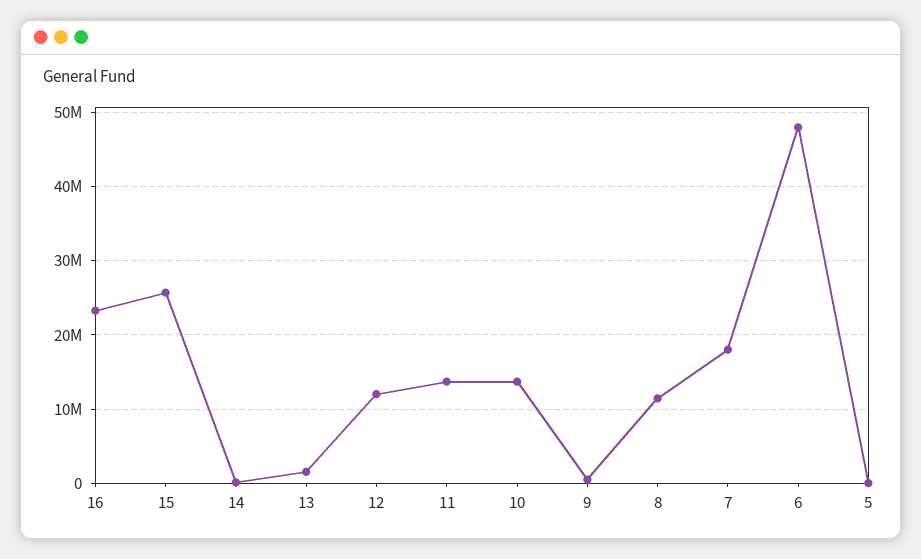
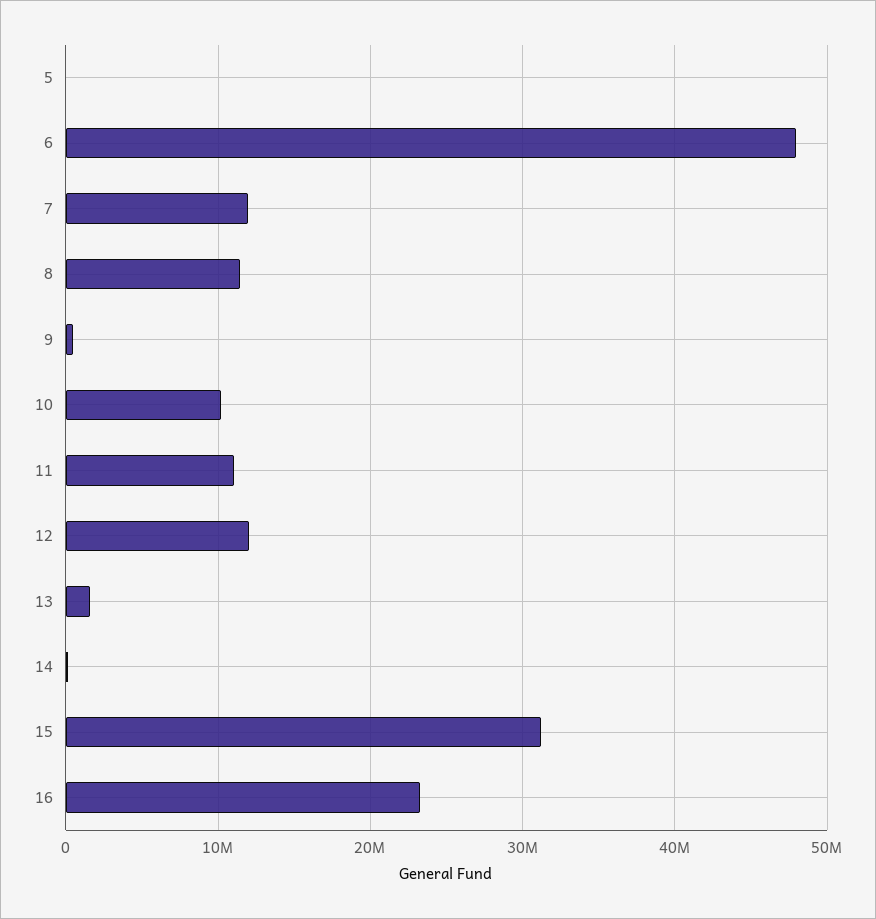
15: 26000000 -> 31000000
11: 14000000 -> 11000000
10: 14000000 -> 10000000
7: 18000000 -> 12000000

